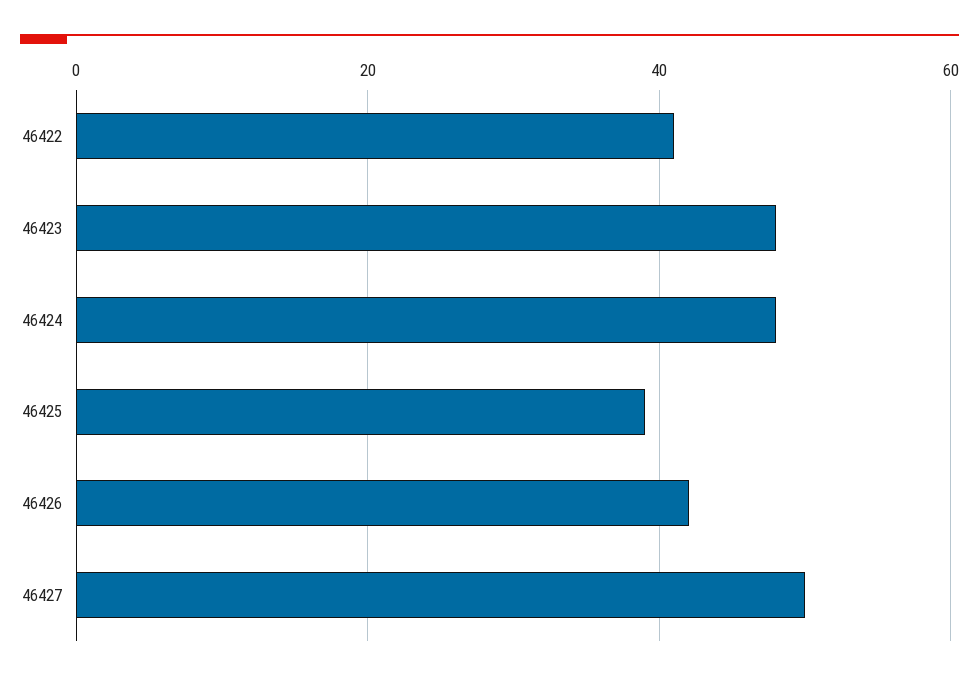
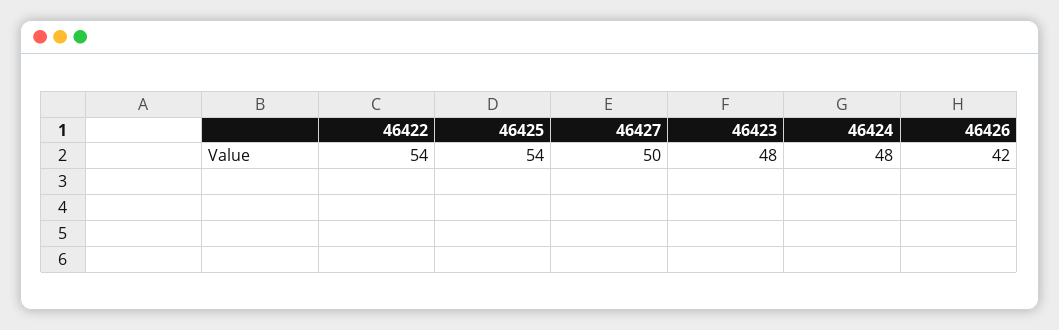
46422: 40 -> 54
46425: 40 -> 54

